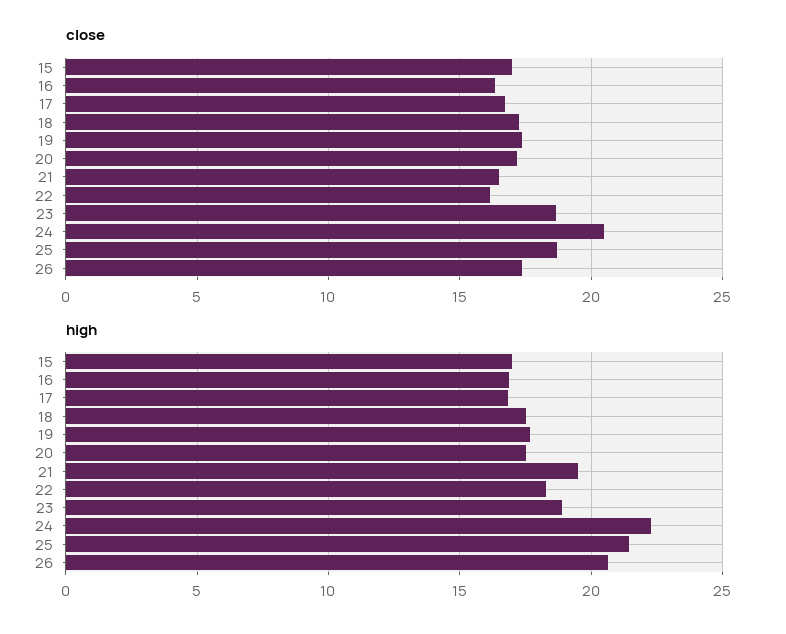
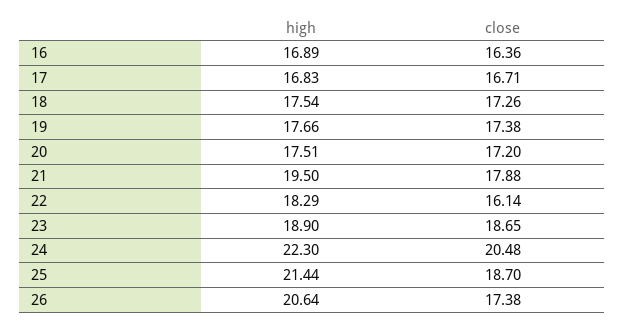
close, 15: 17 -> none
close, 21: 16.5 -> 17.88
high, 15: 17 -> none

